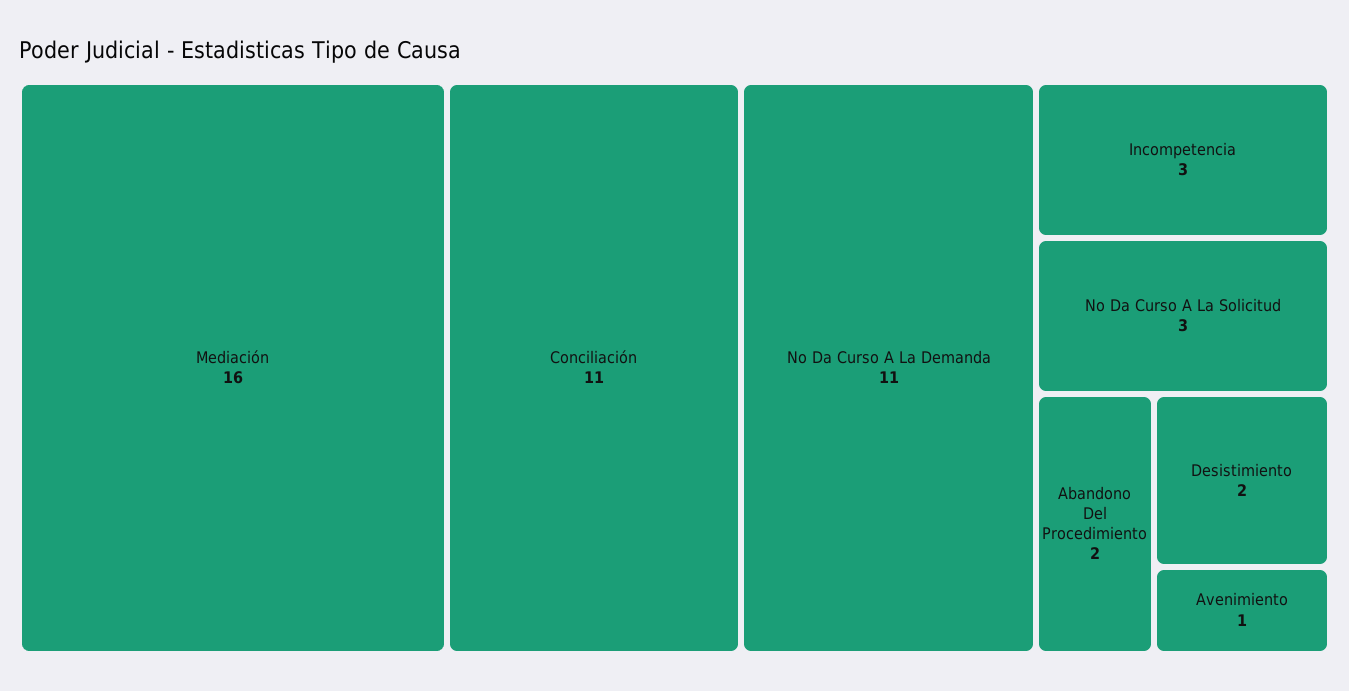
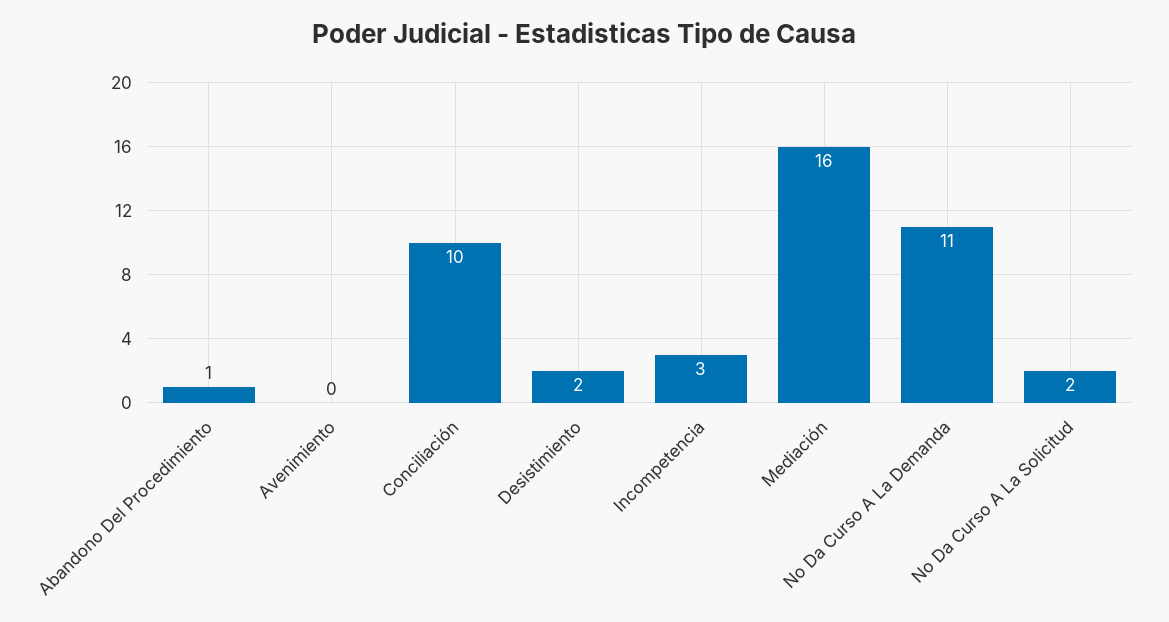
Conciliación: 11 -> 10
No Da Curso A La Solicitud: 3 -> 2
Abandono Del Procedimiento: 2 -> 1
Avenimiento: 1 -> 0

